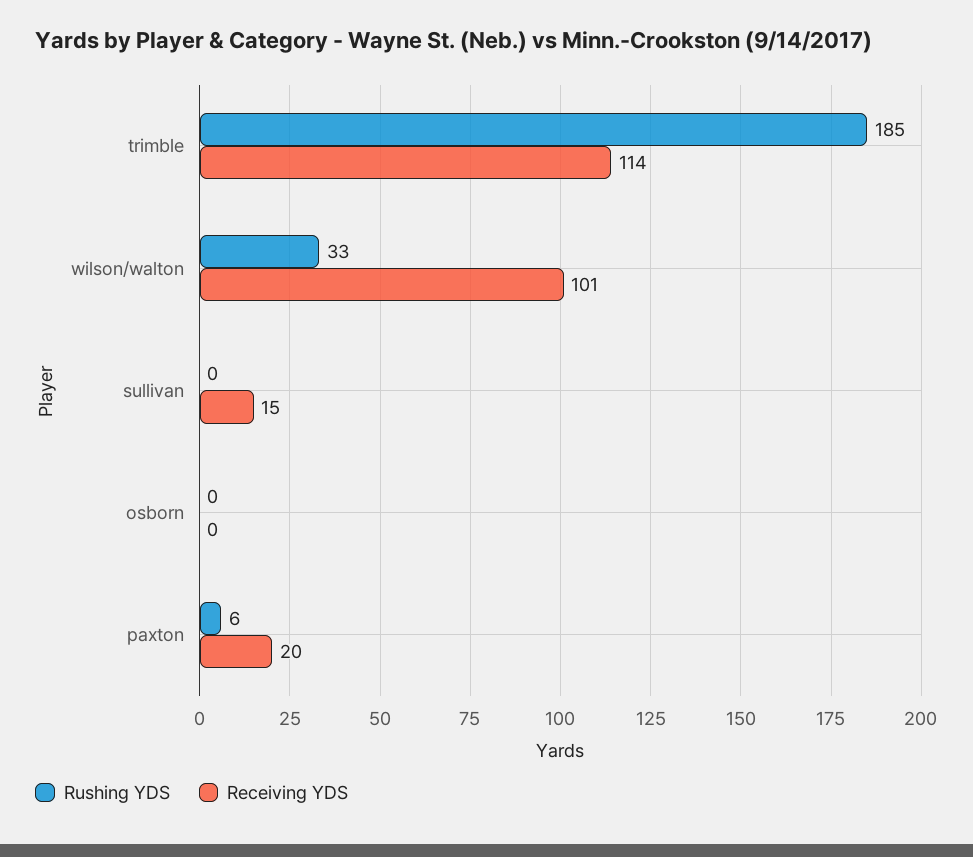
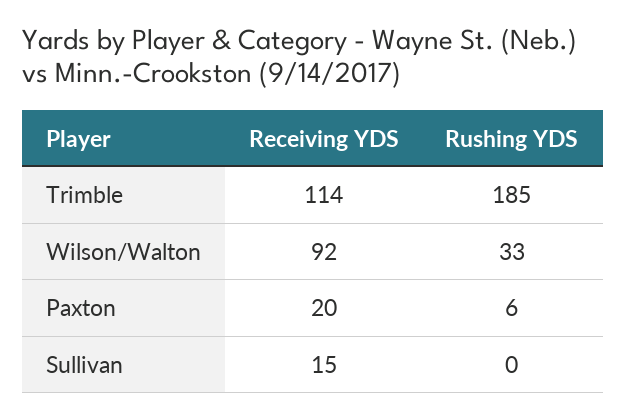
Receiving YDS, wilson/walton: 101 -> 92
Rushing YDS, osborn: 0 -> none
Receiving YDS, osborn: 0 -> none

